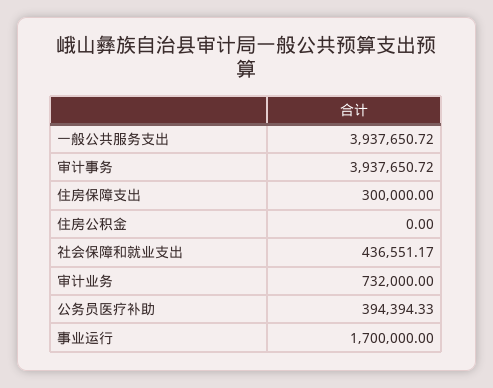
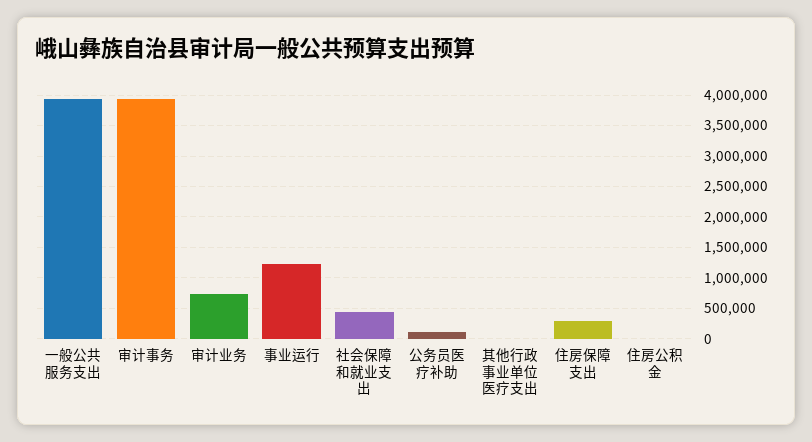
公务员医疗补助: 394394.33 -> 100000
事业运行: 1700000 -> 1200000
其他行政事业单位医疗支出: none -> 0

